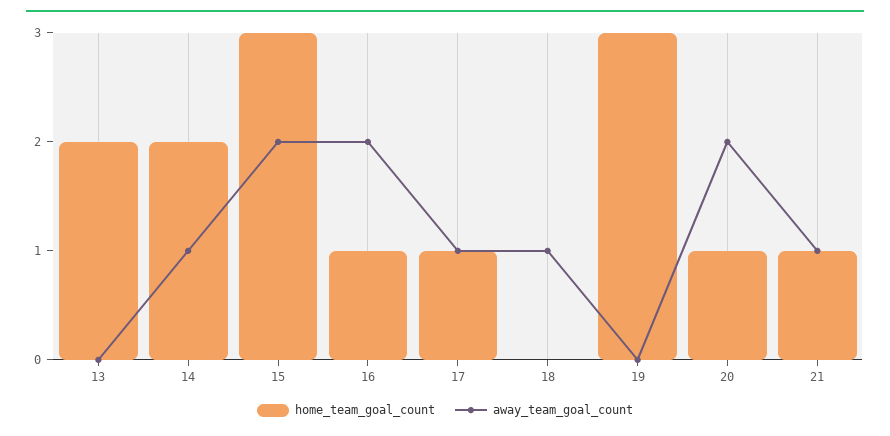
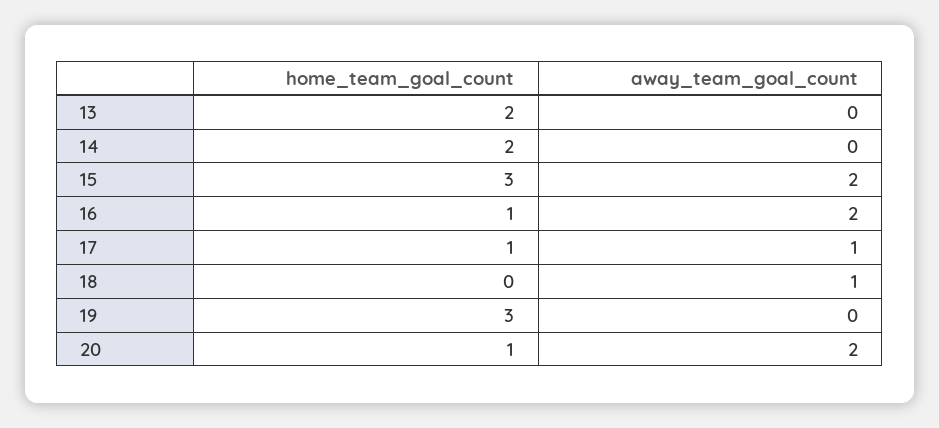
away_team_goal_count, 14: 1 -> 0
home_team_goal_count, 21: 1 -> none
away_team_goal_count, 21: 1 -> none

